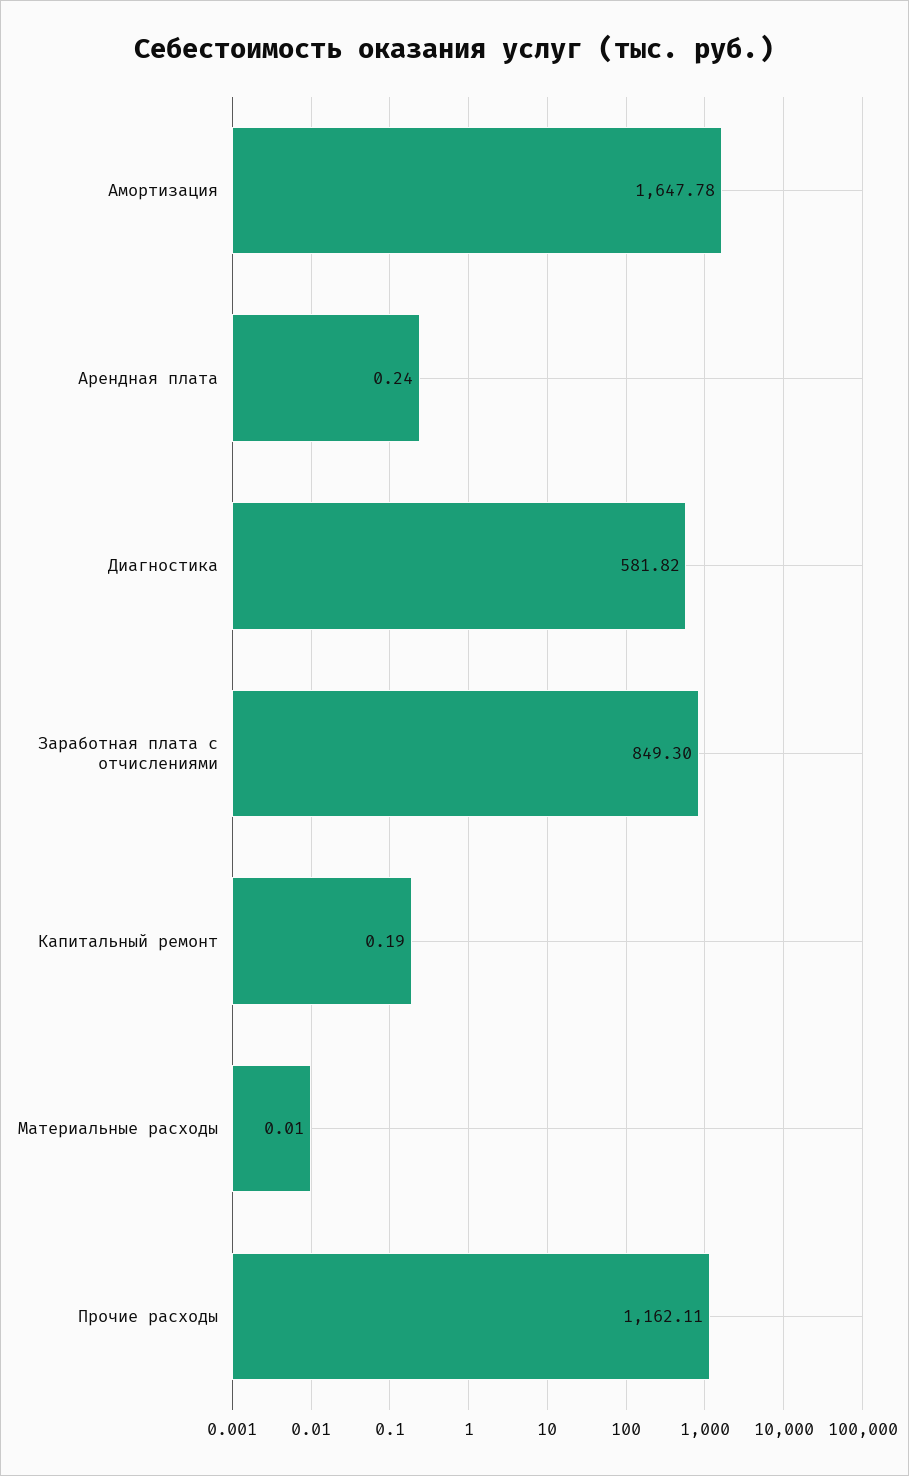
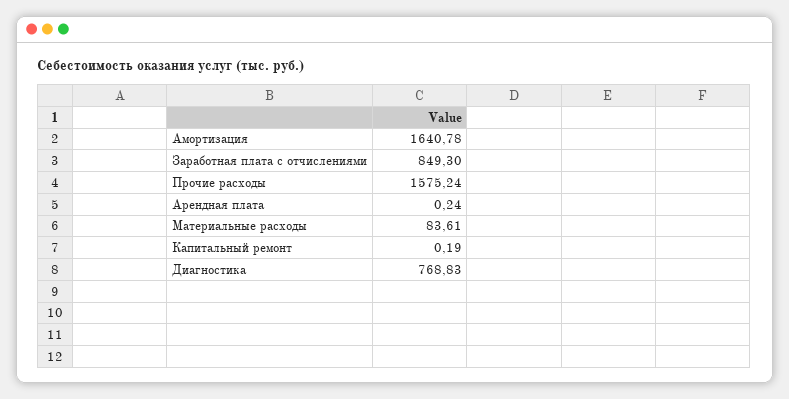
Амортизация: 1647.78 -> 1640.78
Диагностика: 581.82 -> 768.83
Материальные расходы: 0.01 -> 83.61
Прочие расходы: 1162.11 -> 1575.24

